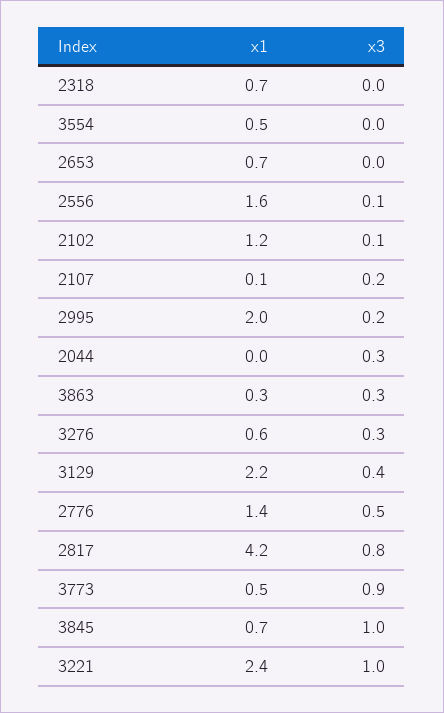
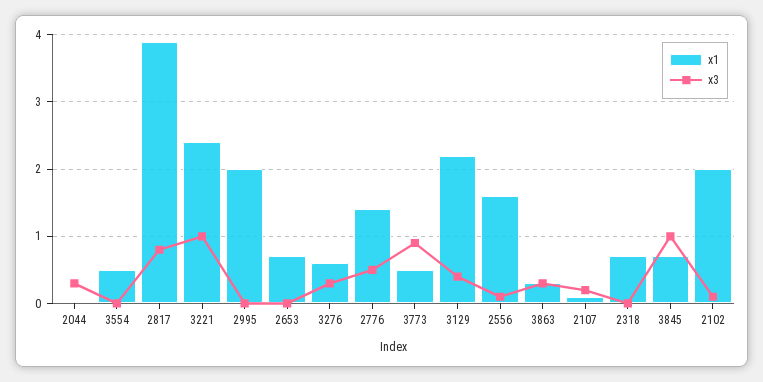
x1, 2102: 1.2 -> 2
x3, 2995: 0.2 -> 0
x1, 2817: 4.2 -> 3.9

